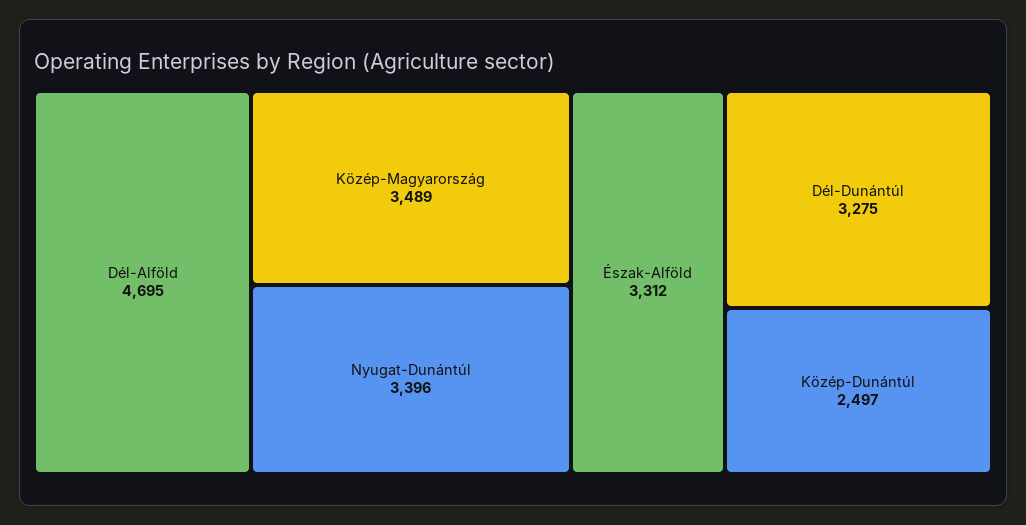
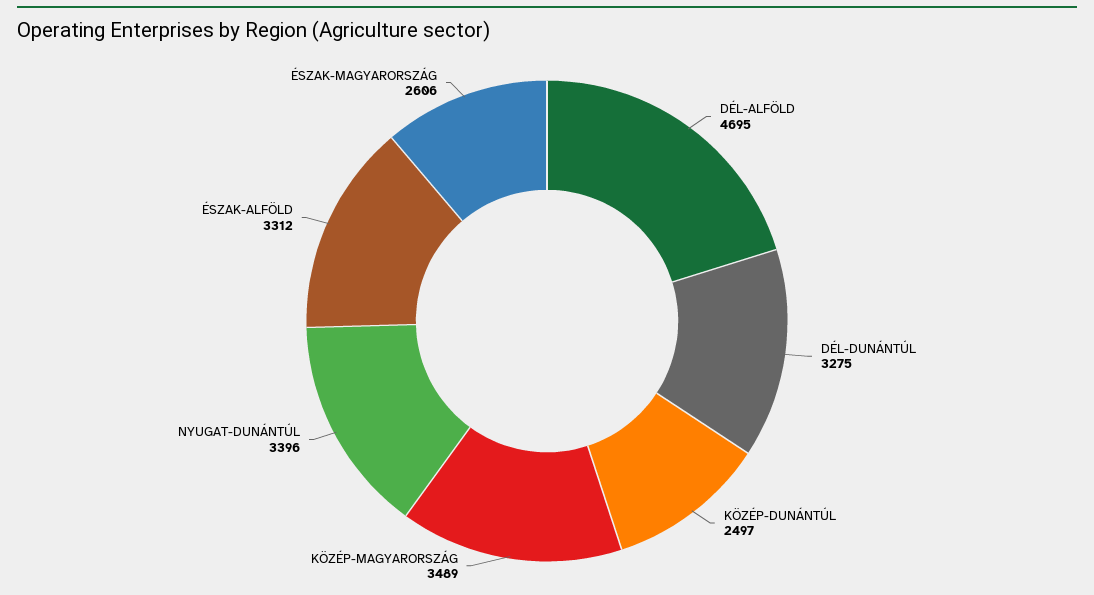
ÉSZAK-MAGYARORSZÁG: none -> 2606

